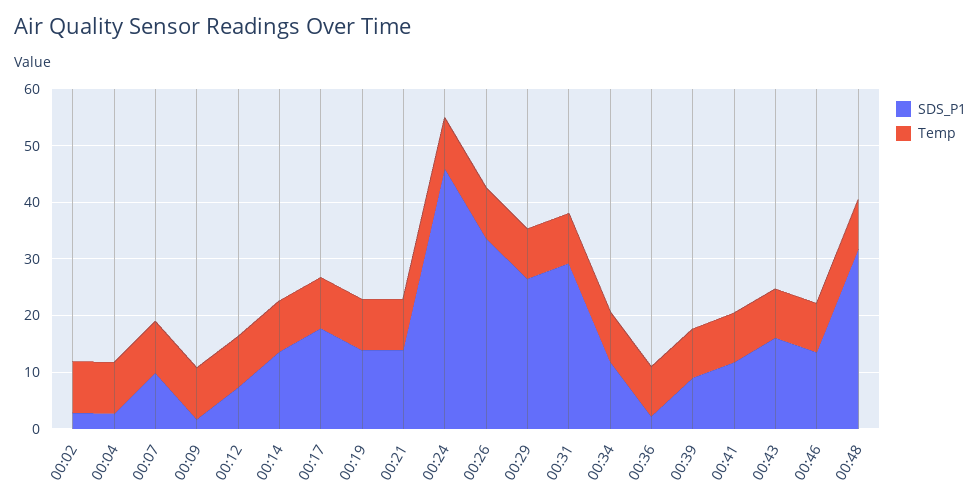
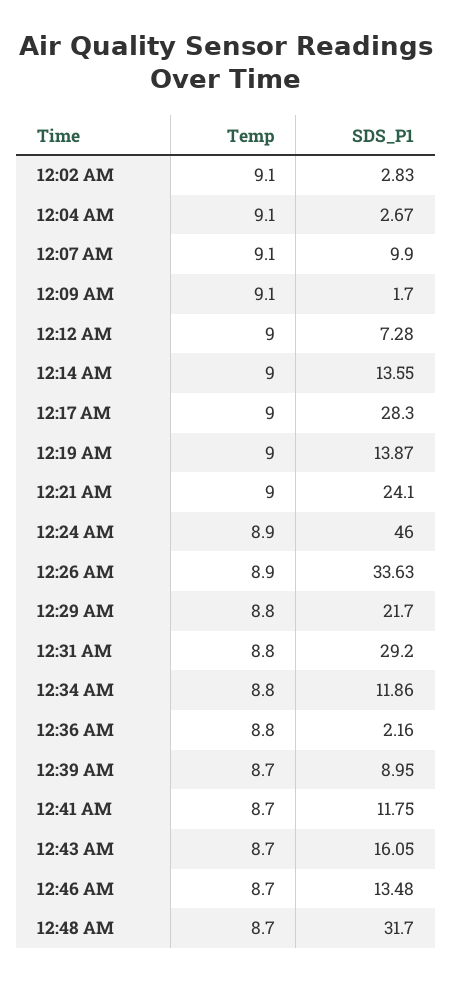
SDS_P1, 00:17: 18 -> 28.3
SDS_P1, 00:21: 14 -> 24.1
SDS_P1, 00:29: 26 -> 21.7

